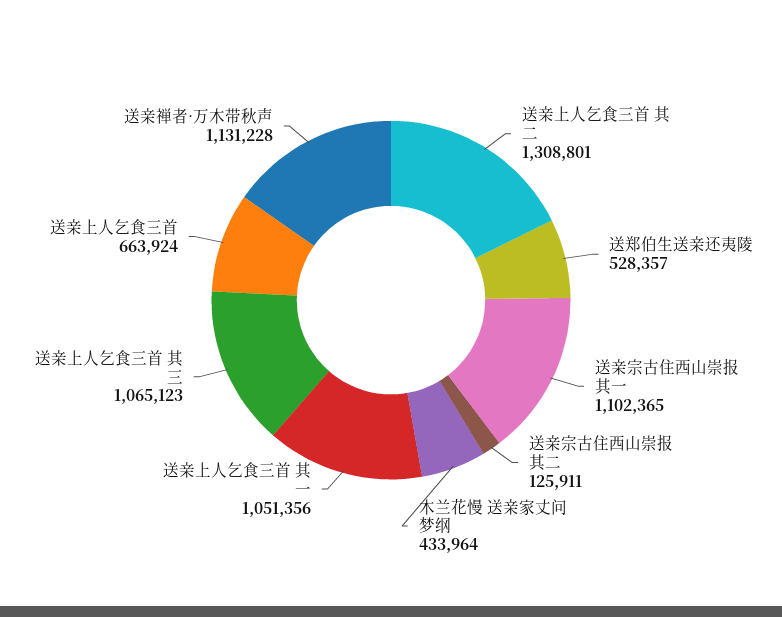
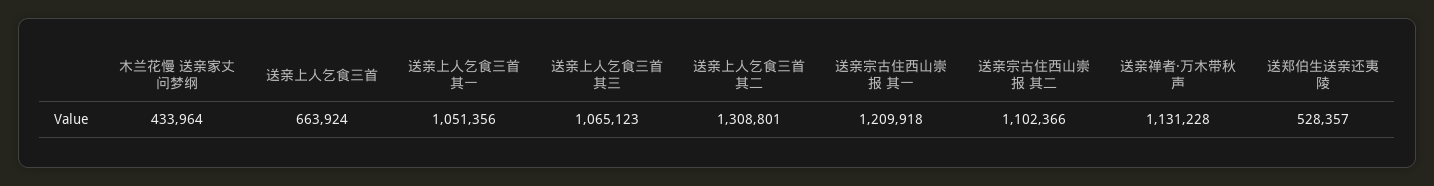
送亲宗古住西山崇报 其一: 1102365 -> 1209918
送亲宗古住西山崇报 其二: 125911 -> 1102366

